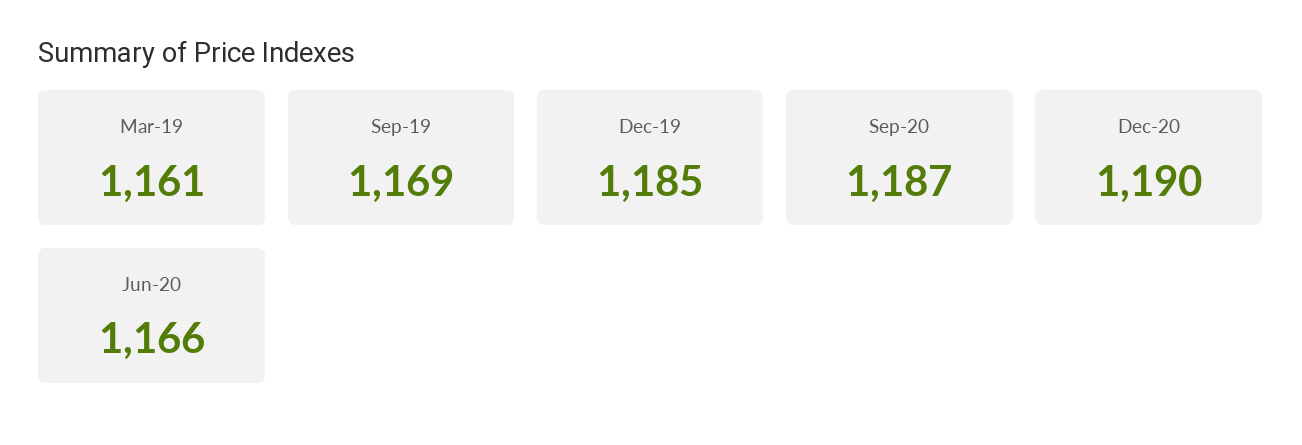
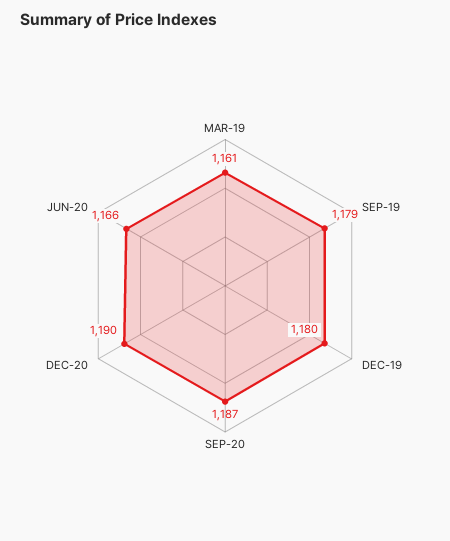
Sep-19: 1169 -> 1179
Dec-19: 1185 -> 1180

